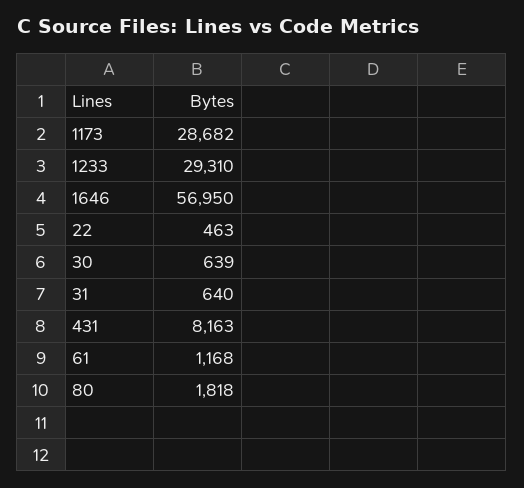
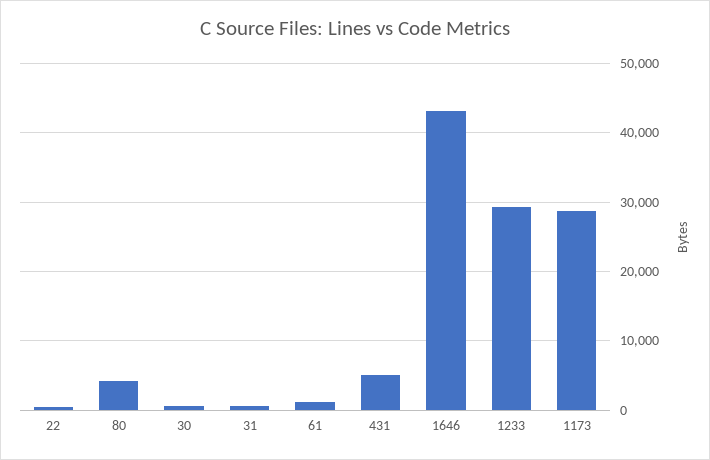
1646: 56950 -> 43000
431: 8163 -> 5000
80: 1818 -> 4000

